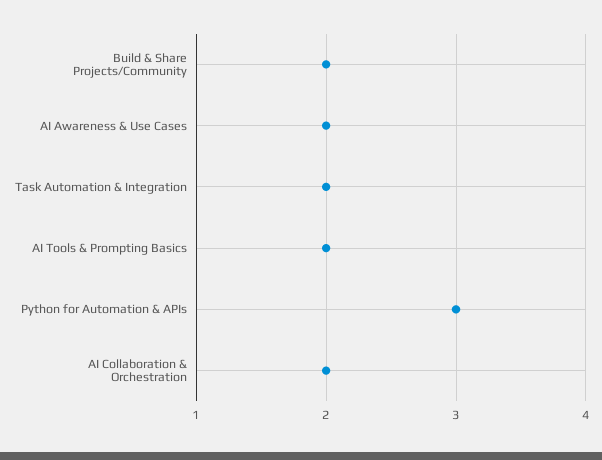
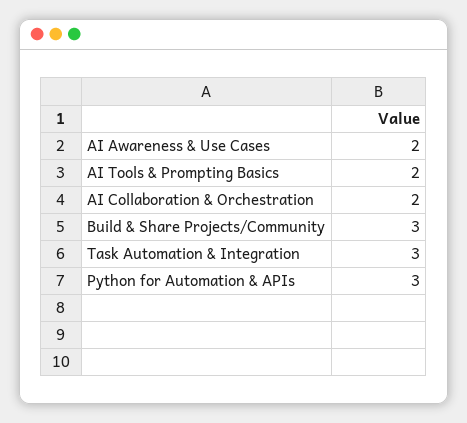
Build & Share Projects/Community: 2 -> 3
Task Automation & Integration: 2 -> 3

